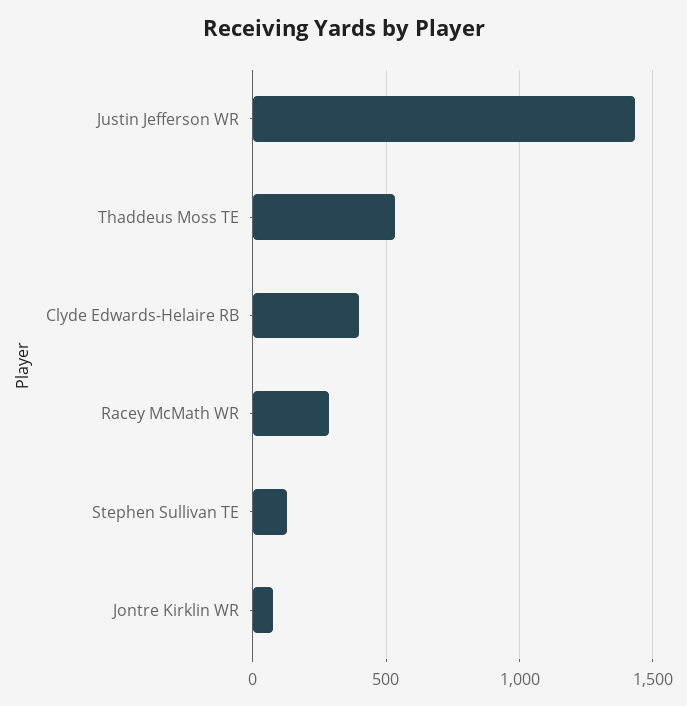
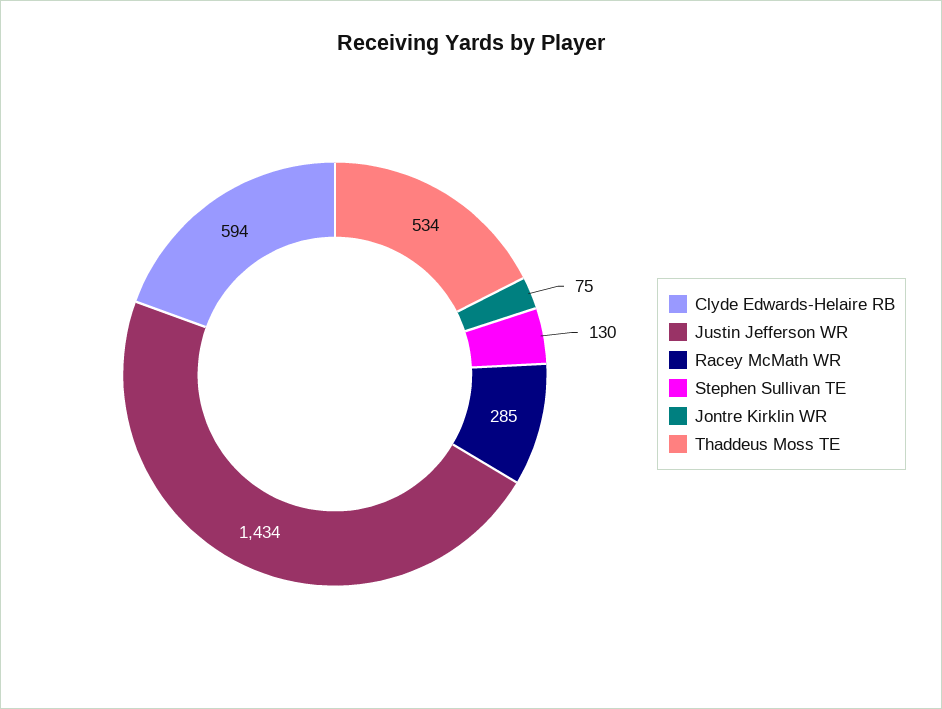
Clyde Edwards-Helaire RB: 400 -> 594

